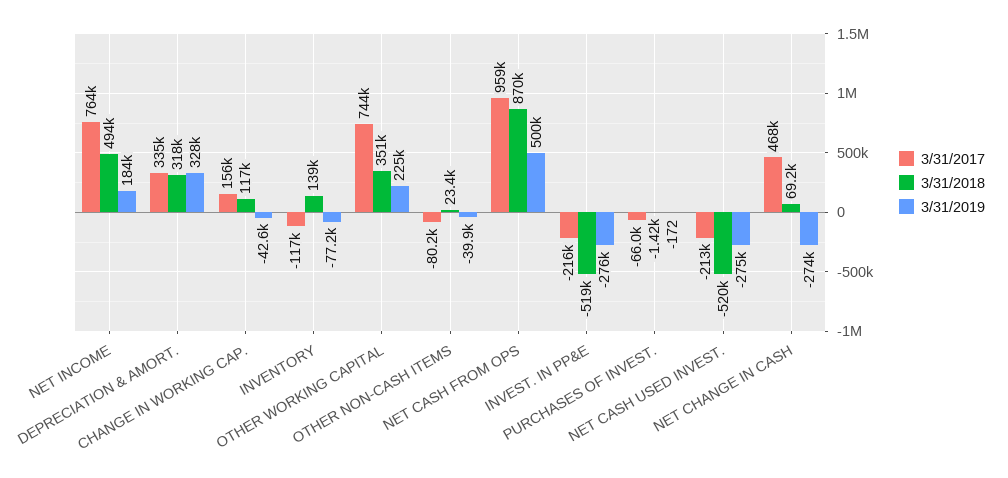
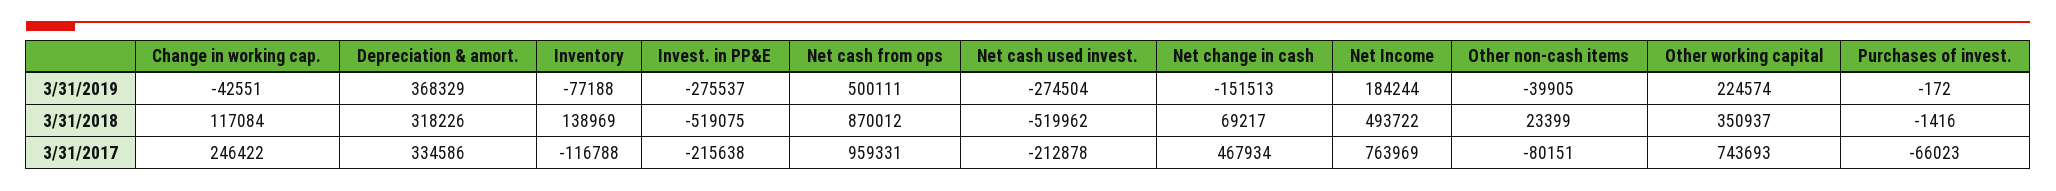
3/31/2019, DEPRECIATION & AMORT.: 328000 -> 368329
3/31/2017, CHANGE IN WORKING CAP.: 156000 -> 246422
3/31/2019, NET CHANGE IN CASH: -274000 -> -151513

